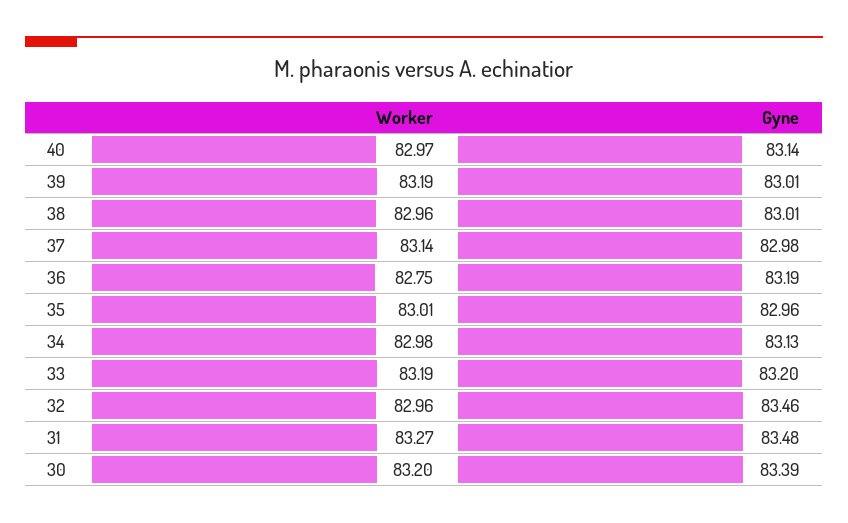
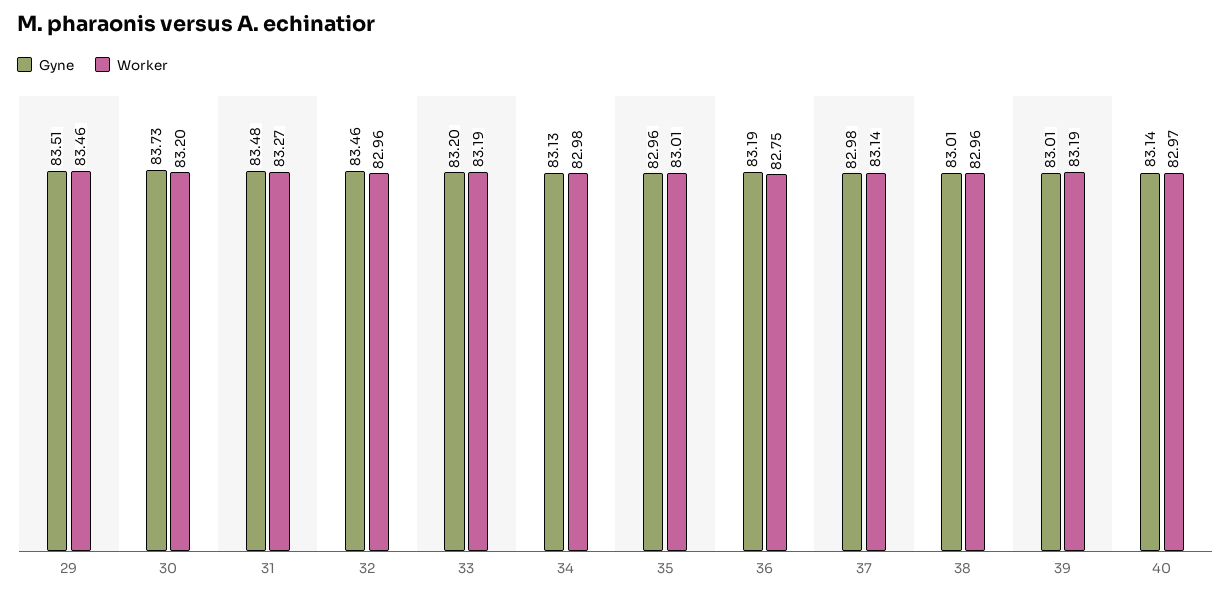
Gyne, 30: 83.39 -> 83.73
Gyne, 29: none -> 83.51
Worker, 29: none -> 83.46

